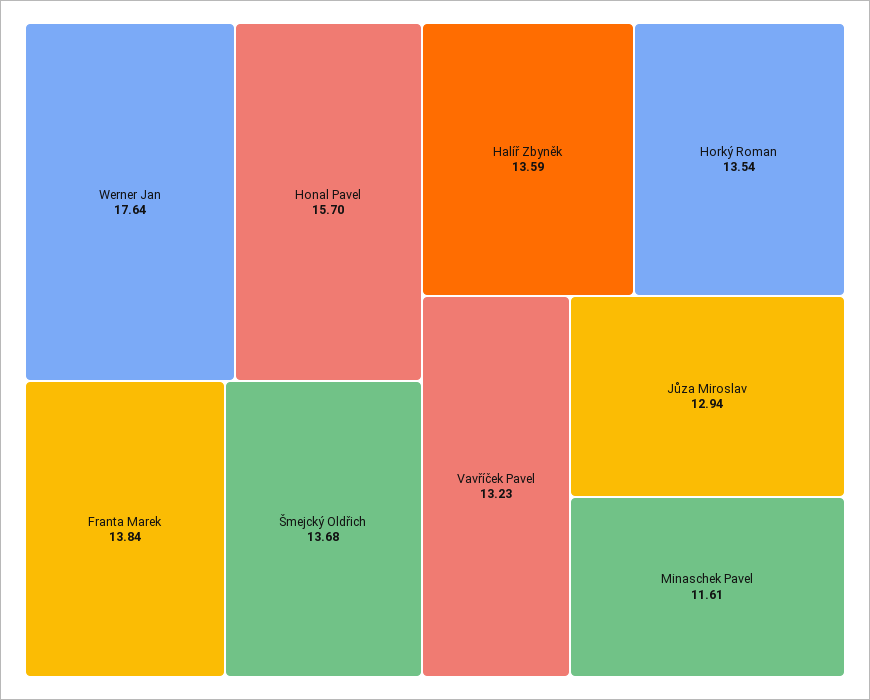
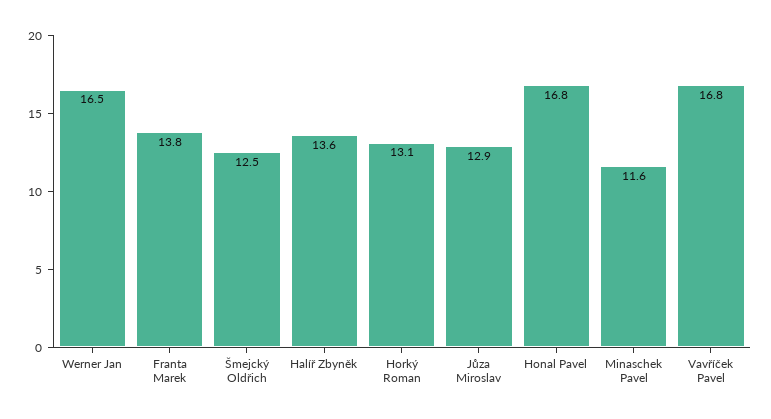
Werner Jan: 17.64 -> 16.5
Honal Pavel: 15.7 -> 16.8
Šmejcký Oldřich: 13.68 -> 12.5
Horký Roman: 13.54 -> 13.1
Vavříček Pavel: 13.23 -> 16.8

